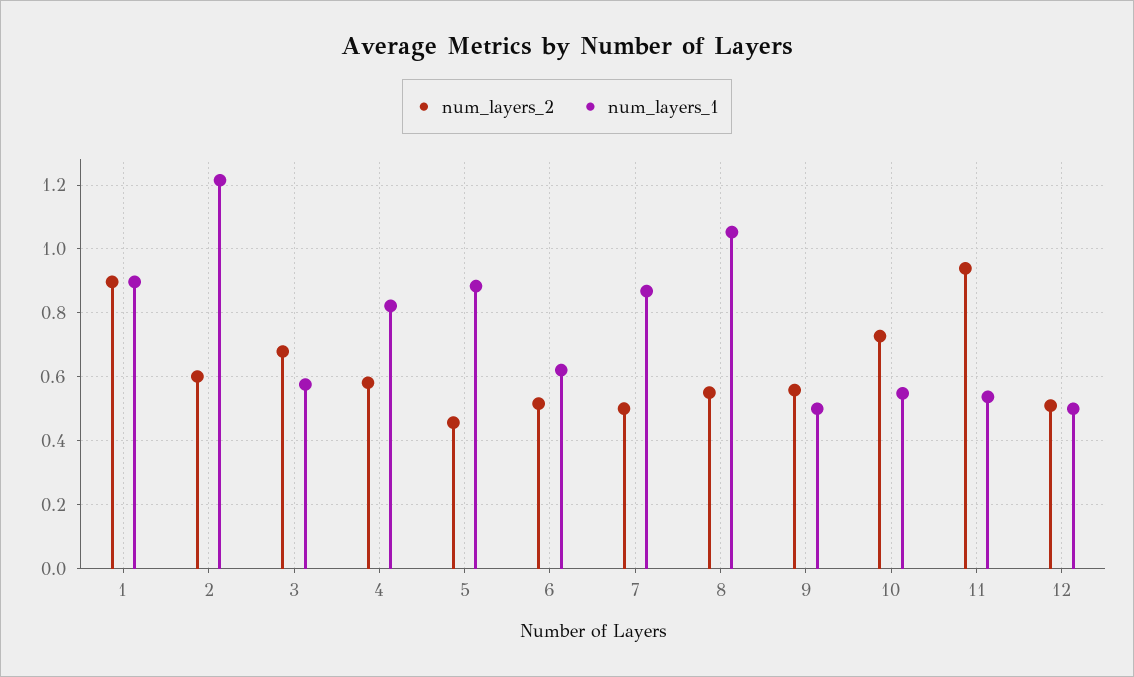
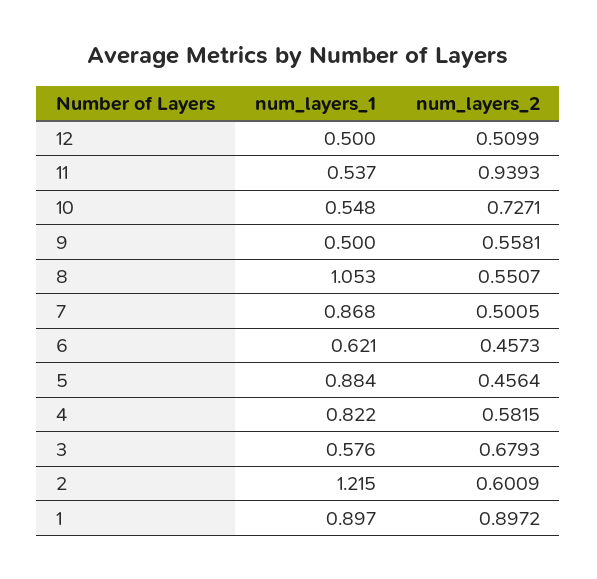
num_layers_2, 6: 0.52 -> 0.4573

